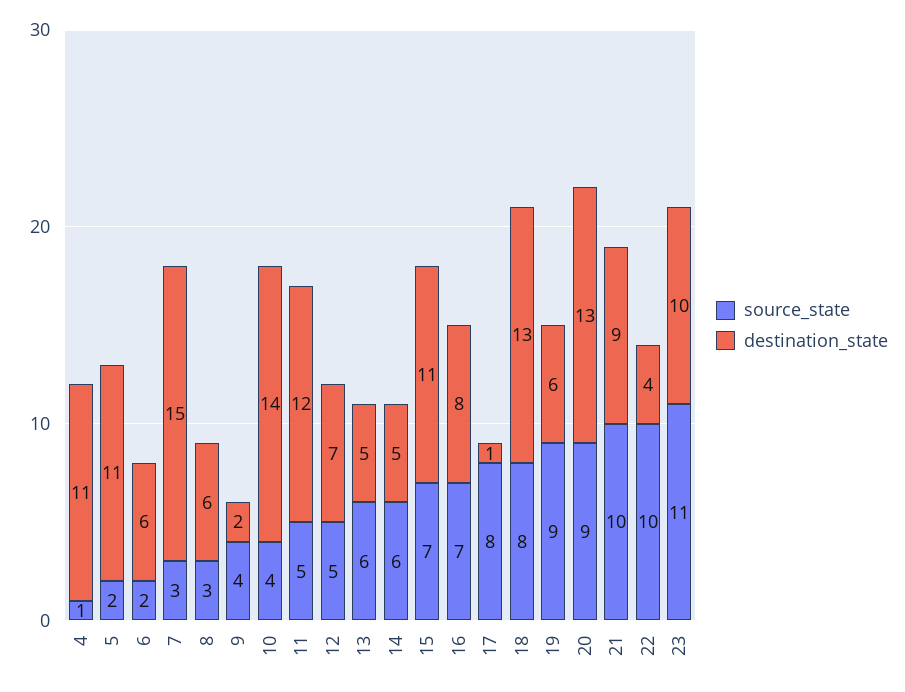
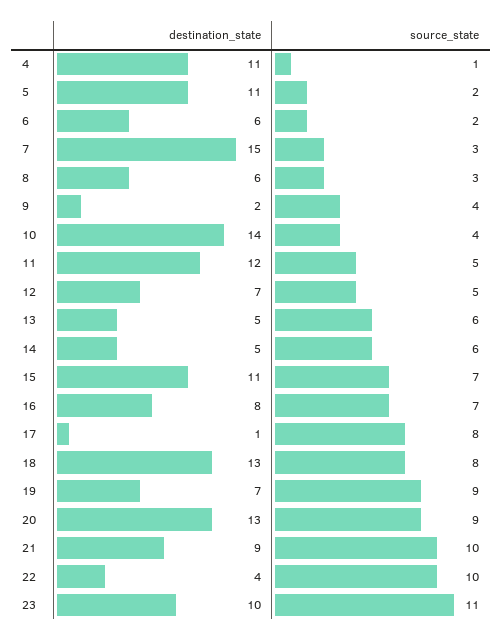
destination_state, 19: 6 -> 7

